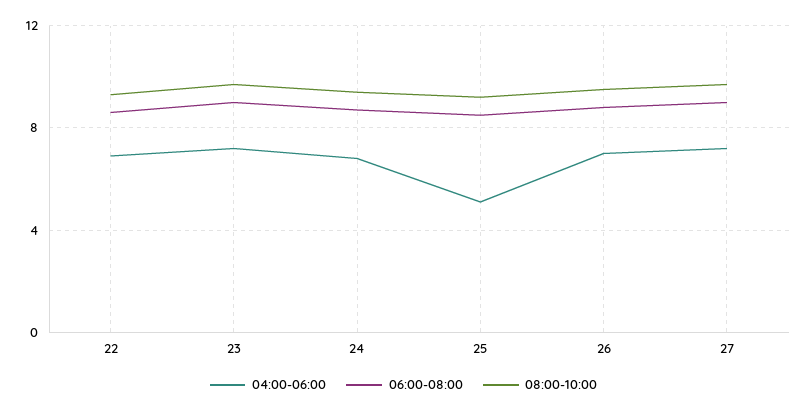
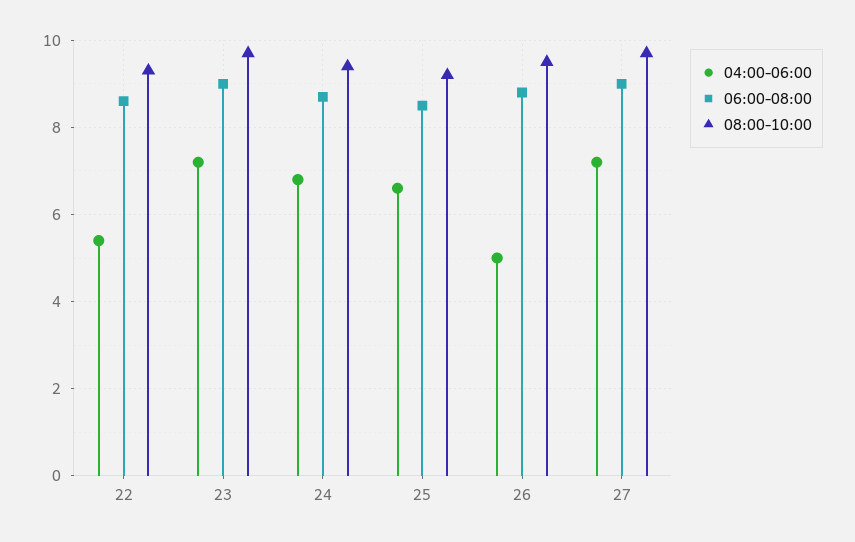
04:00-06:00, 22: 7 -> 5.5
04:00-06:00, 25: 5 -> 6.5
04:00-06:00, 26: 7 -> 5

